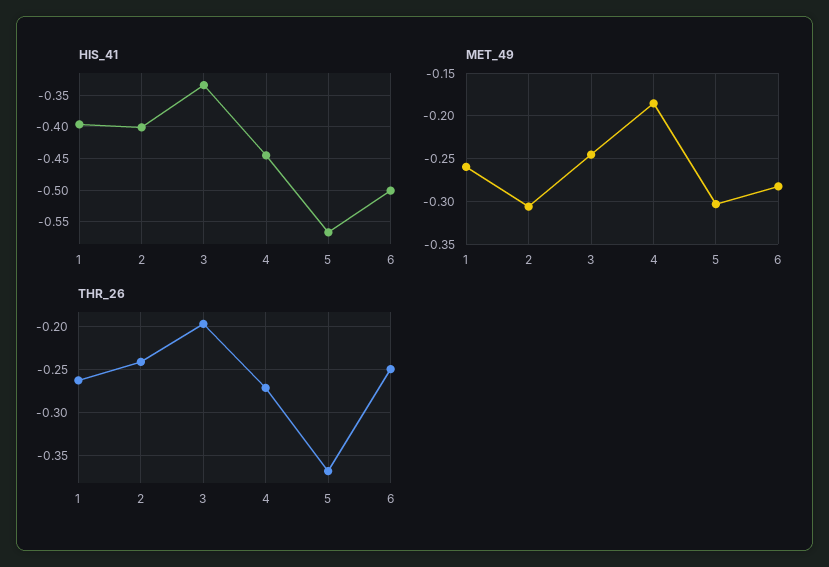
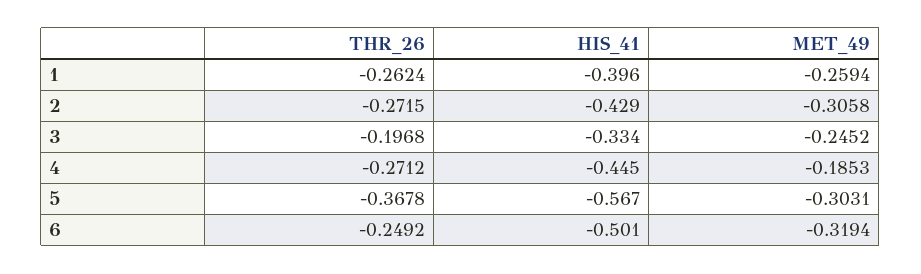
HIS_41, 2: -0.4 -> -0.429
MET_49, 6: -0.28 -> -0.3194
THR_26, 2: -0.24 -> -0.2715

